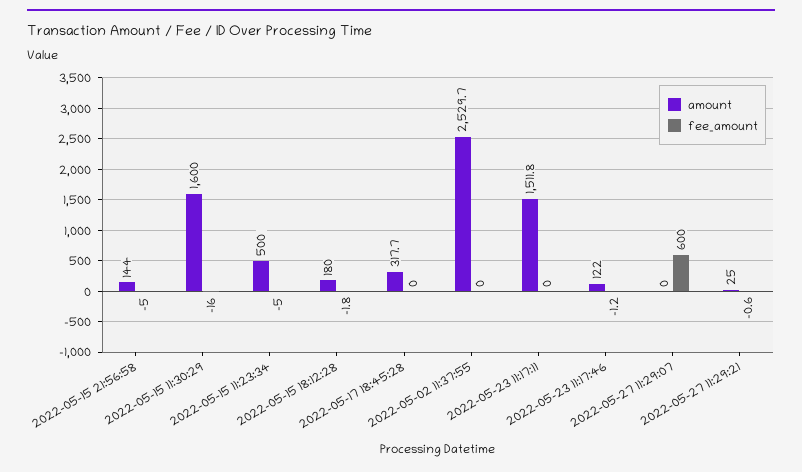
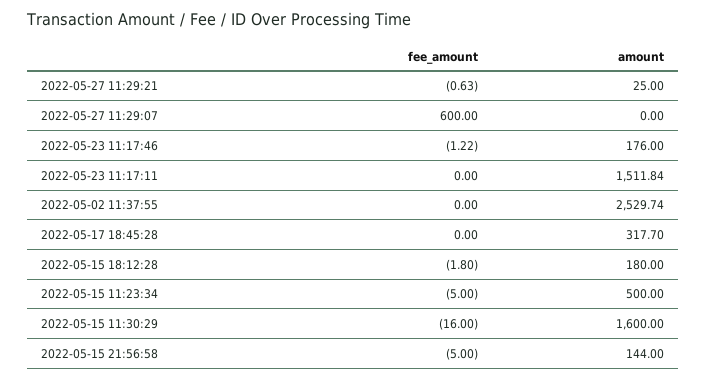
amount, 2022-05-23 11:17:46: 122 -> 176

